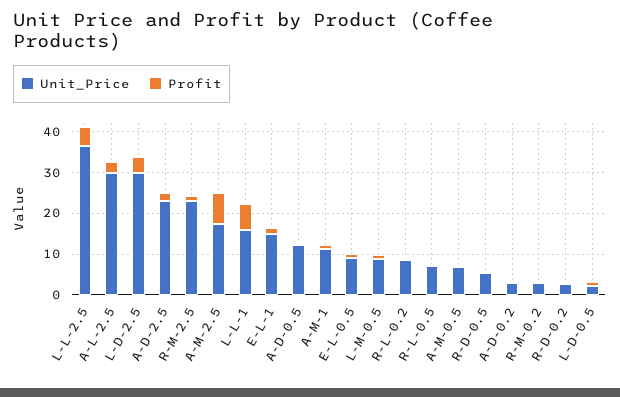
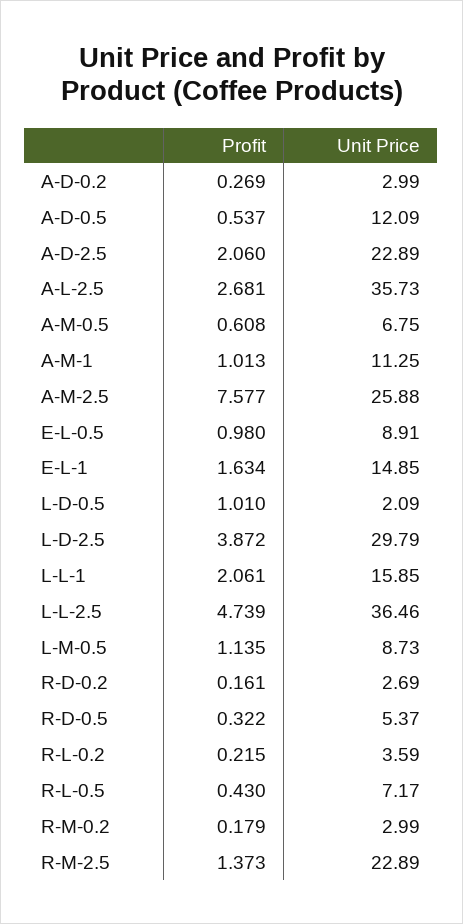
Unit_Price, A-L-2.5: 30 -> 35.73
Unit_Price, A-M-2.5: 18 -> 25.88
Profit, L-L-1: 6 -> 2.061
Unit_Price, R-L-0.2: 8 -> 3.59

